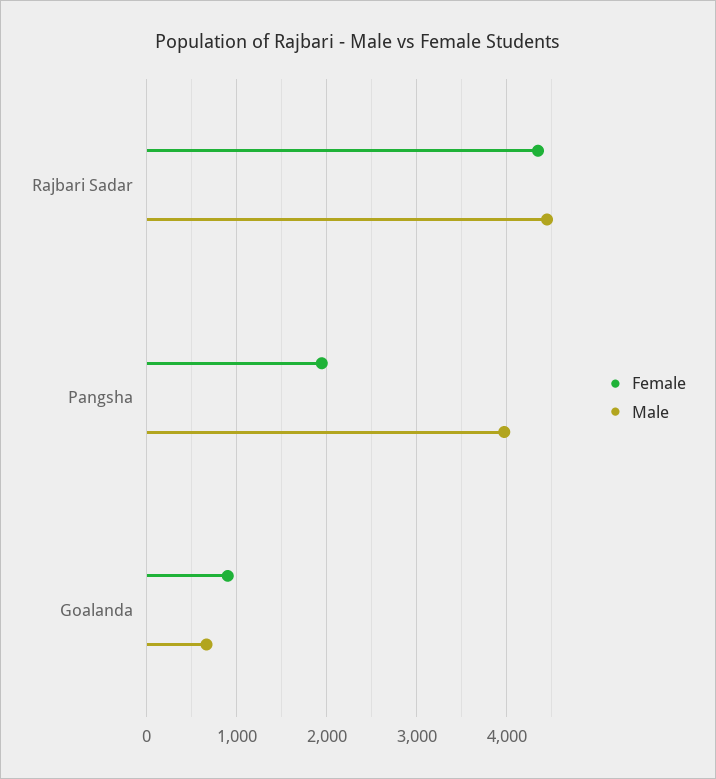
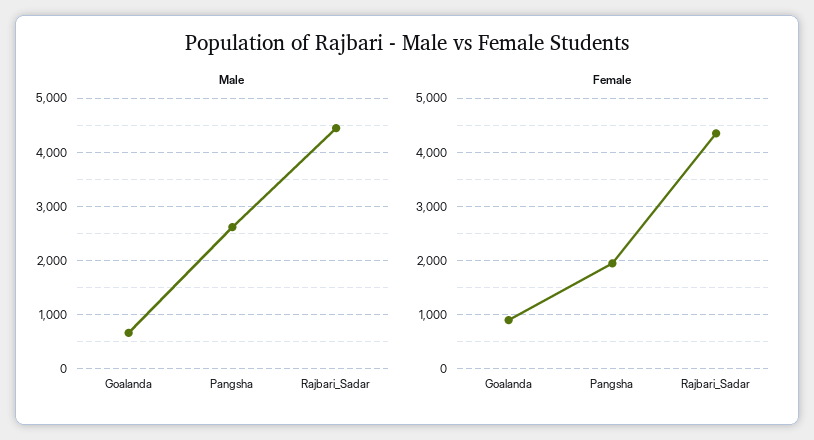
Male, Pangsha: 4000 -> 2600

